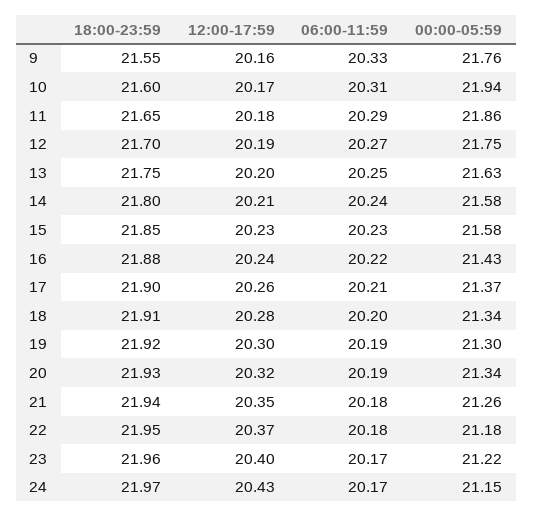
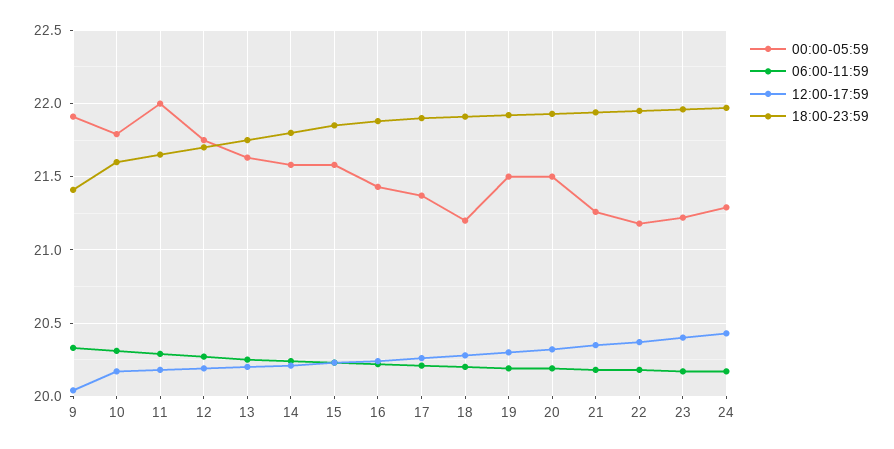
18:00-23:59, 9: 21.55 -> 21.4
12:00-17:59, 9: 20.16 -> 20.05
00:00-05:59, 9: 21.76 -> 21.9
00:00-05:59, 10: 21.94 -> 21.8
00:00-05:59, 11: 21.86 -> 22
00:00-05:59, 18: 21.34 -> 21.2
00:00-05:59, 19: 21.3 -> 21.5
00:00-05:59, 20: 21.34 -> 21.5
00:00-05:59, 24: 21.15 -> 21.3

